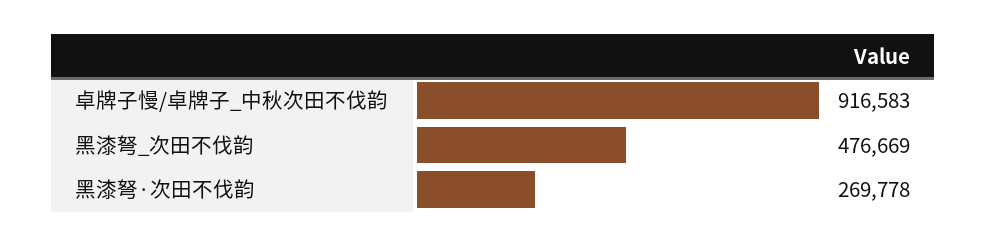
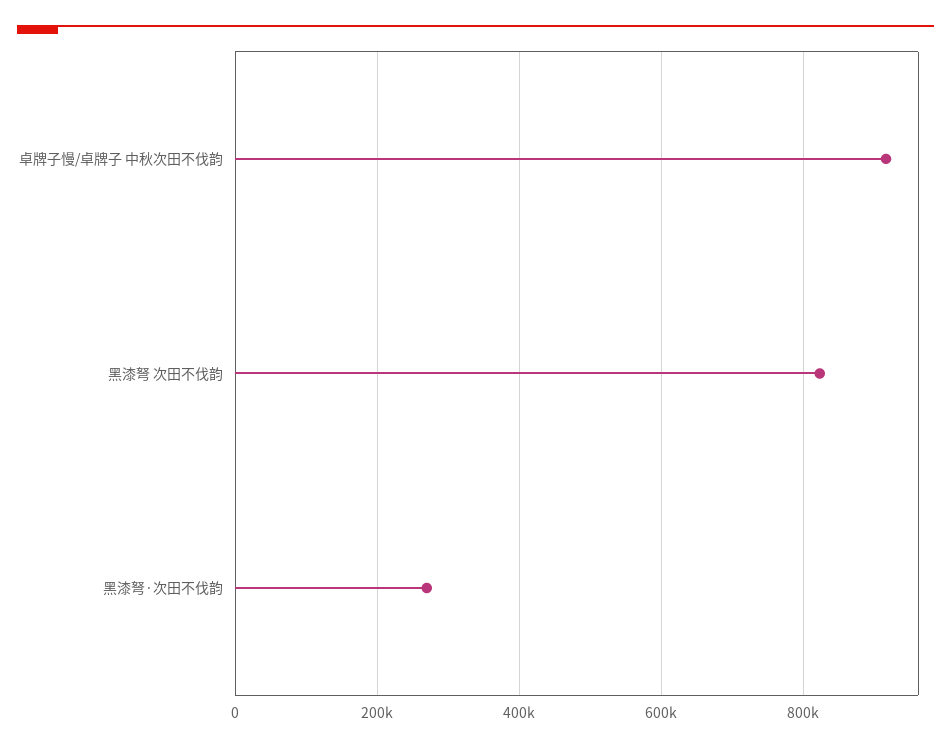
黑漆弩_次田不伐韵: 476669 -> 820000

